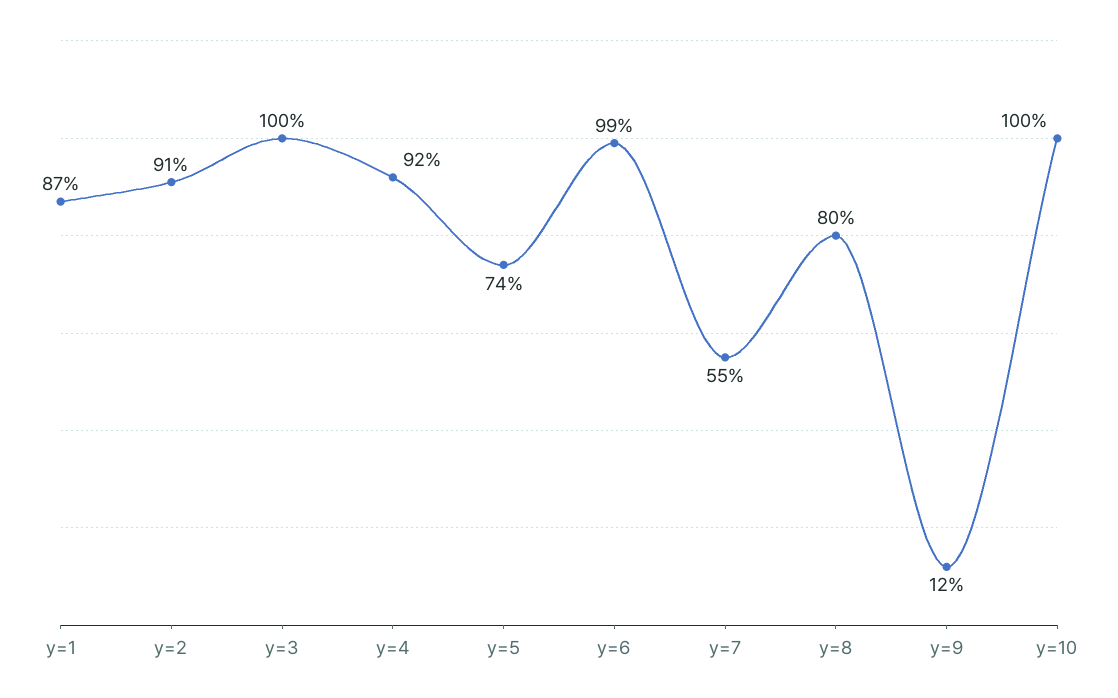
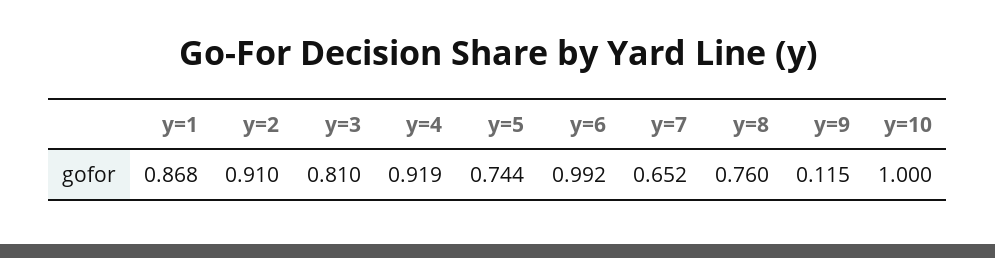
y=3: 1 -> 0.81
y=7: 0.55 -> 0.652
y=8: 0.8 -> 0.76

